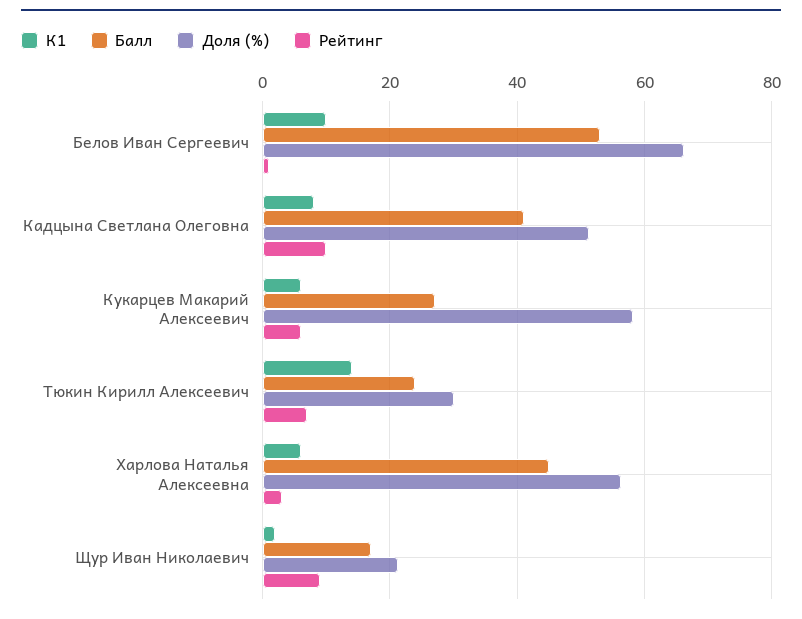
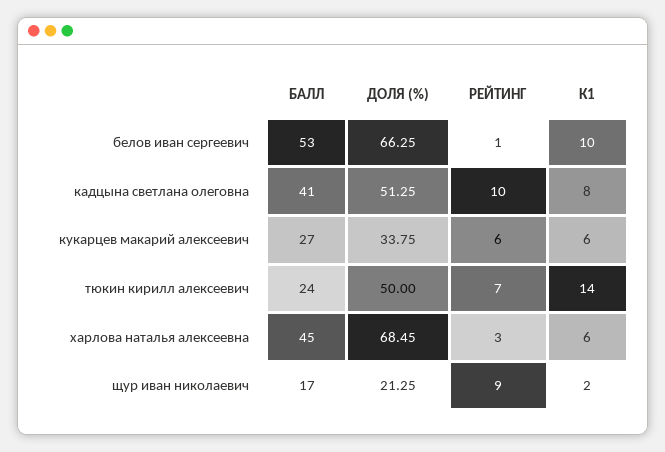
Доля (%), Кукарцев Макарий Алексеевич: 58 -> 33.75
Доля (%), Тюкин Кирилл Алексеевич: 30 -> 50
Доля (%), Харлова Наталья Алексеевна: 56 -> 68.45

